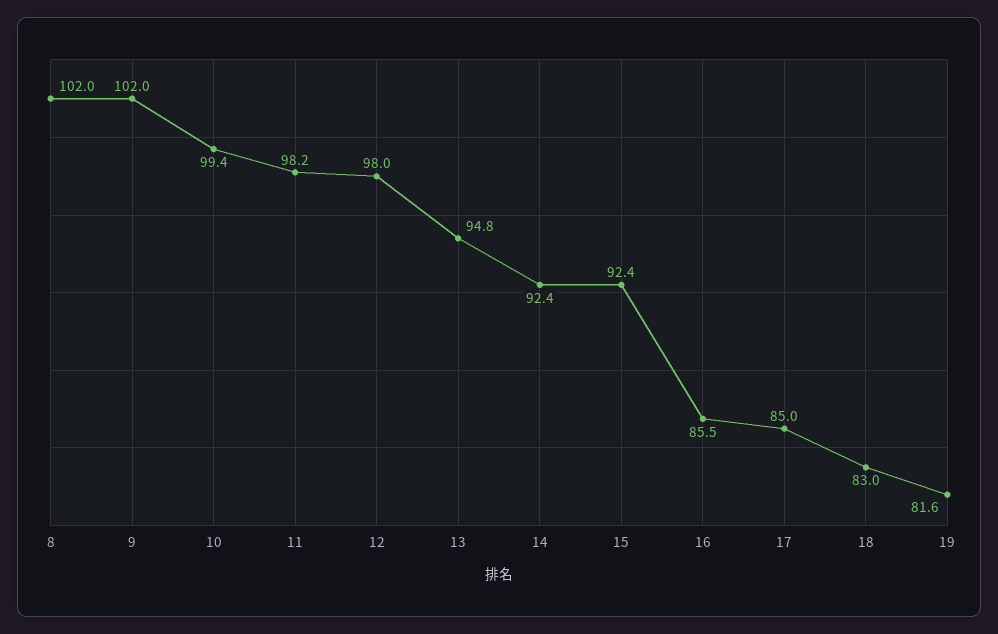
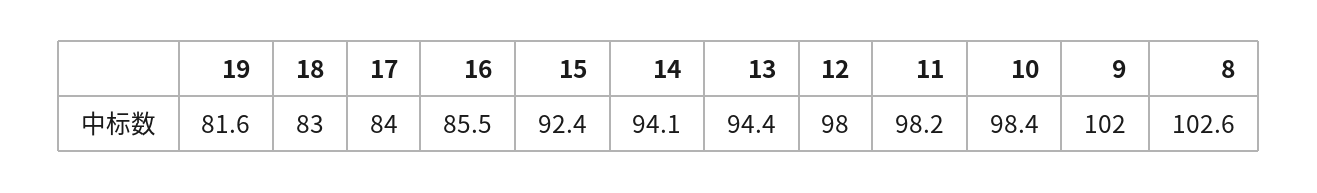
8: 102 -> 102.6
10: 99.4 -> 98.4
13: 94.8 -> 94.4
14: 92.4 -> 94.1
17: 85 -> 84

